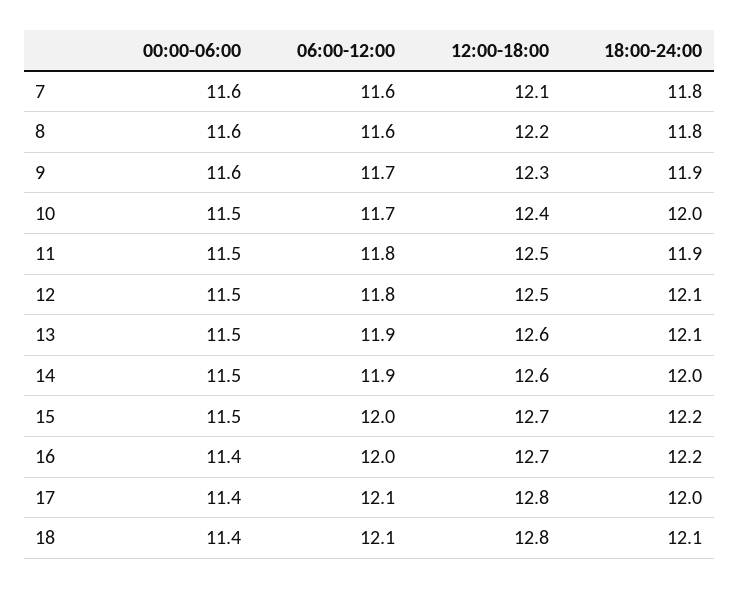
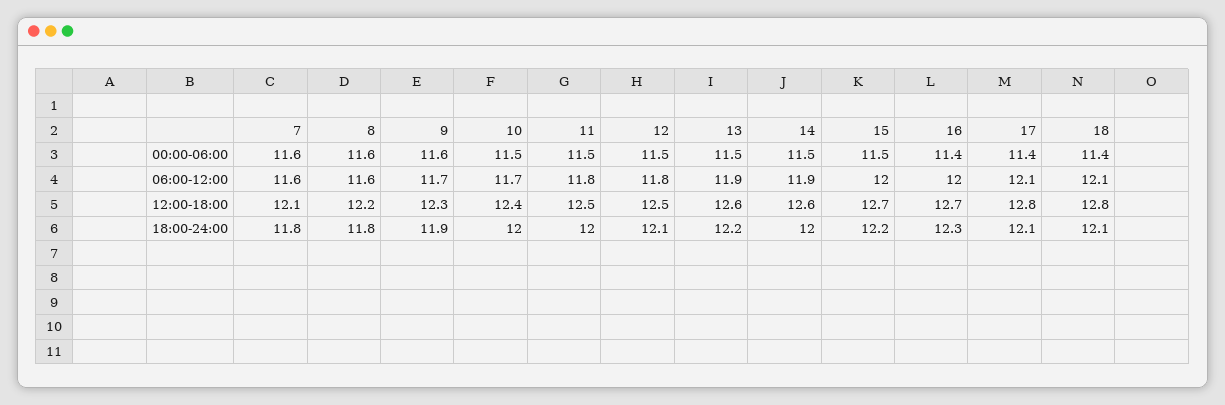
18:00-24:00, 11: 11.9 -> 12
18:00-24:00, 13: 12.1 -> 12.2
18:00-24:00, 16: 12.2 -> 12.3
18:00-24:00, 17: 12 -> 12.1

